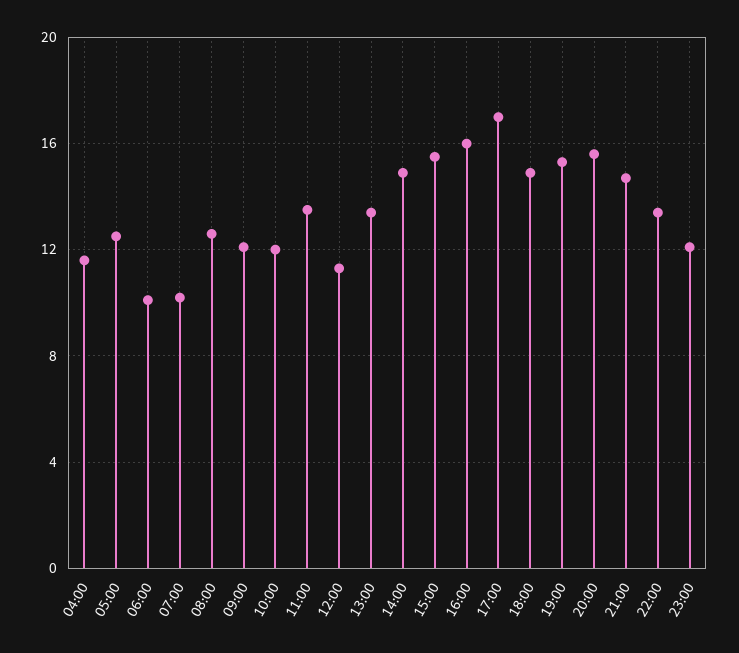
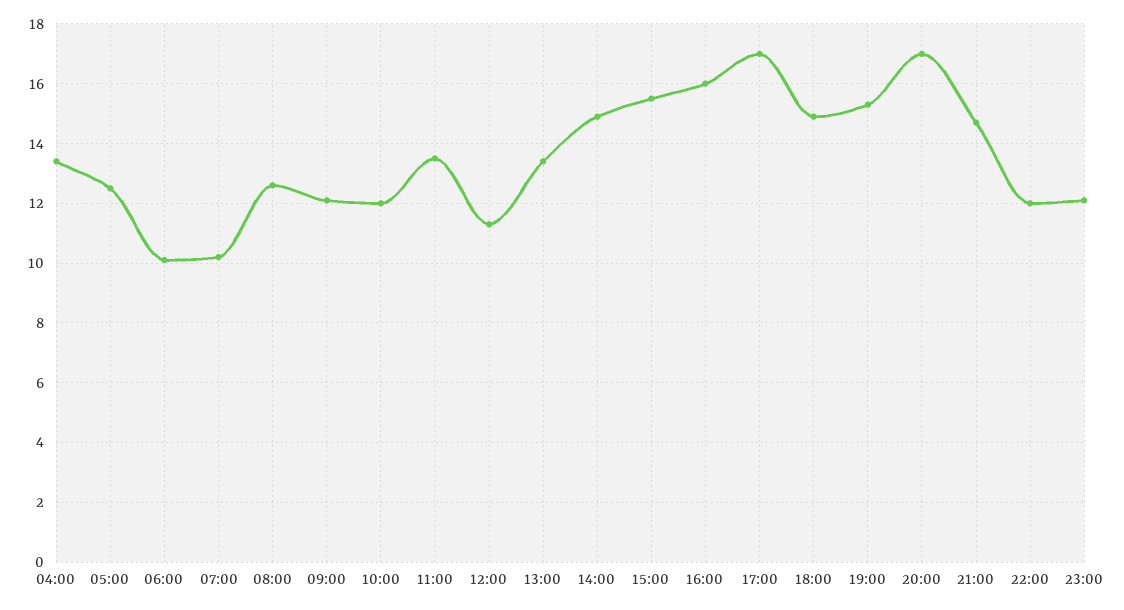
04:00: 11.5 -> 13.5
20:00: 15.5 -> 17
22:00: 13.5 -> 12

